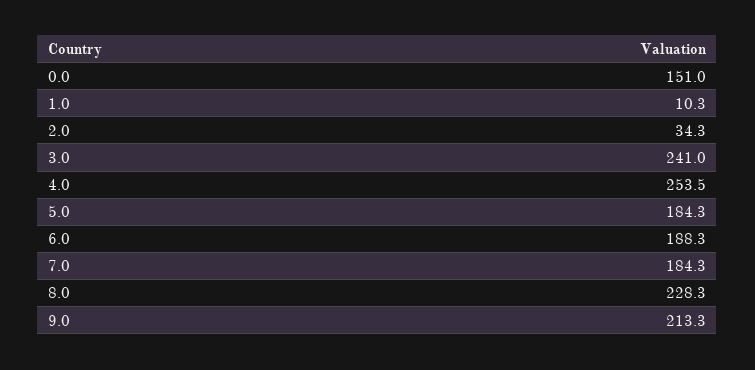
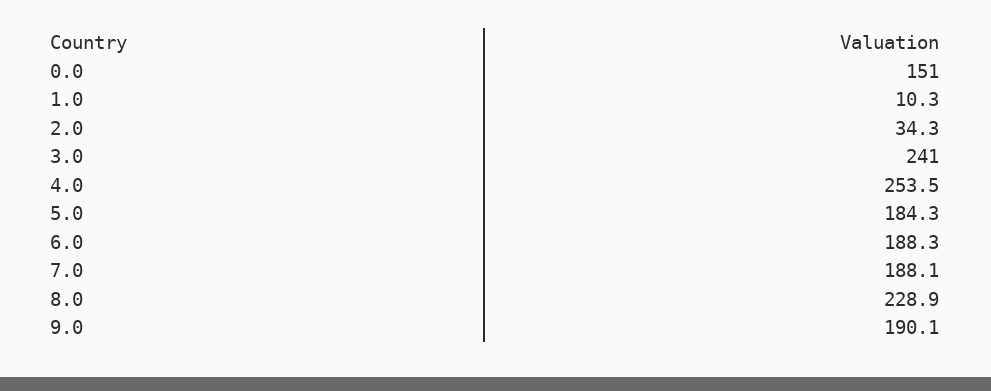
7.0: 184.3 -> 188.1
8.0: 228.3 -> 228.9
9.0: 213.3 -> 190.1

